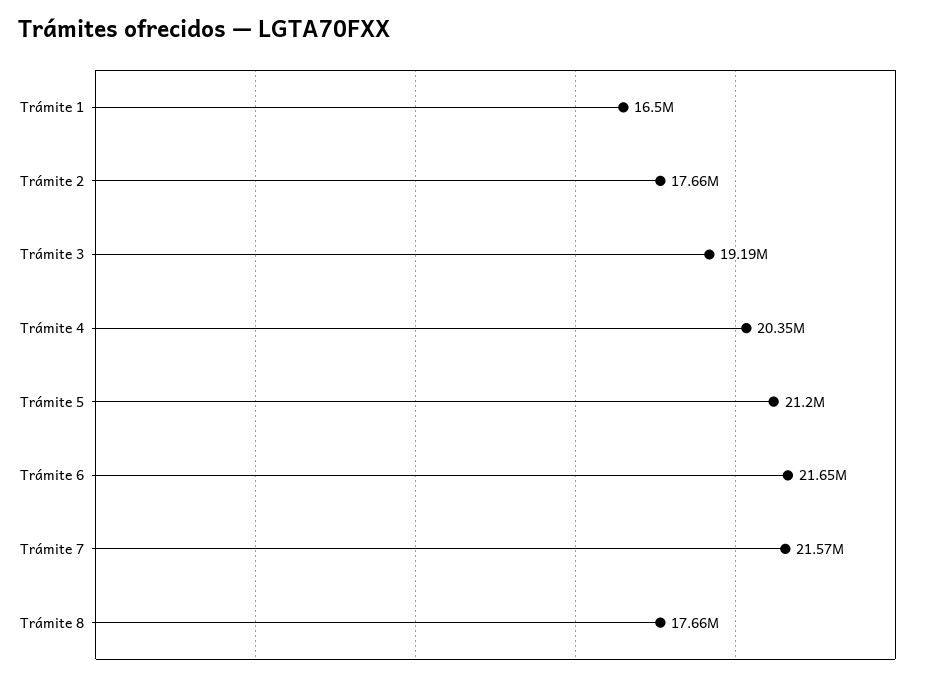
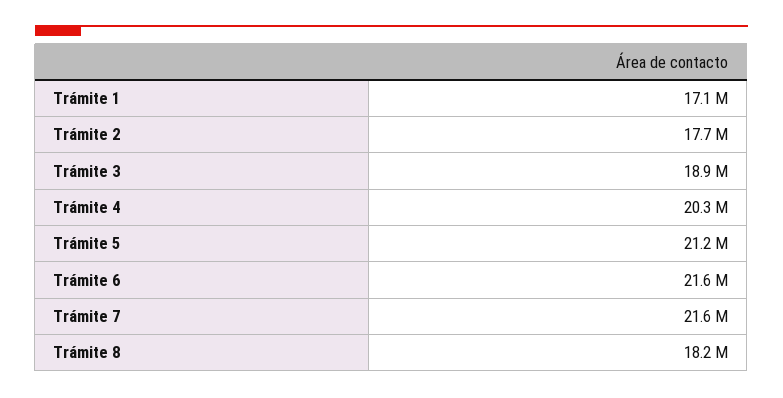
Trámite 1: 16500000 -> 17100000
Trámite 3: 19190000 -> 18900000
Trámite 8: 17660000 -> 18200000

